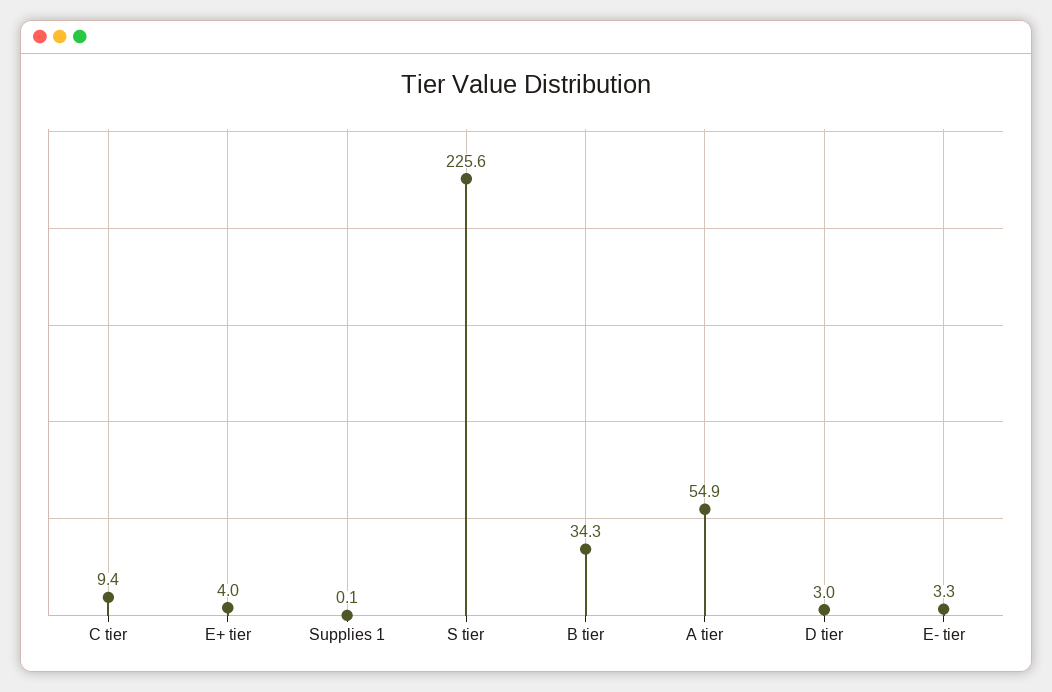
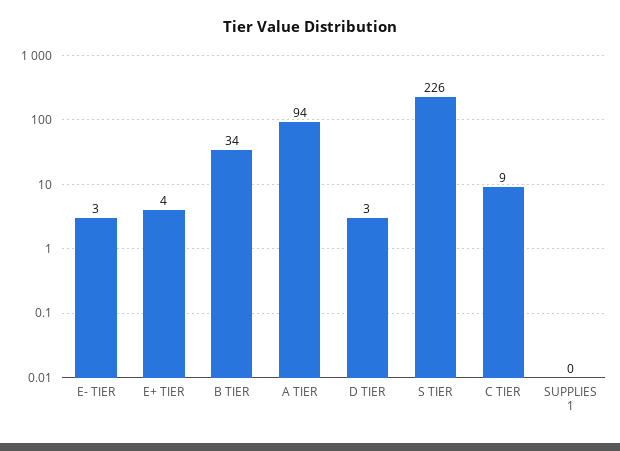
A tier: 54.9 -> 94

